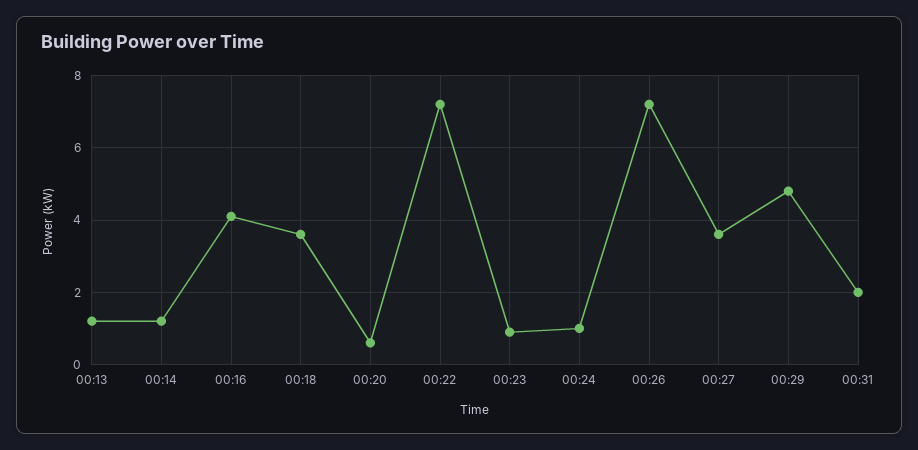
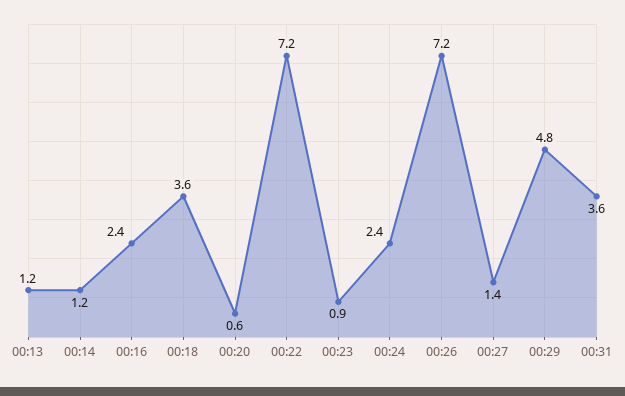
00:16: 4 -> 2.4
00:24: 1 -> 2.4
00:27: 3.5 -> 1.4
00:31: 2 -> 3.6

